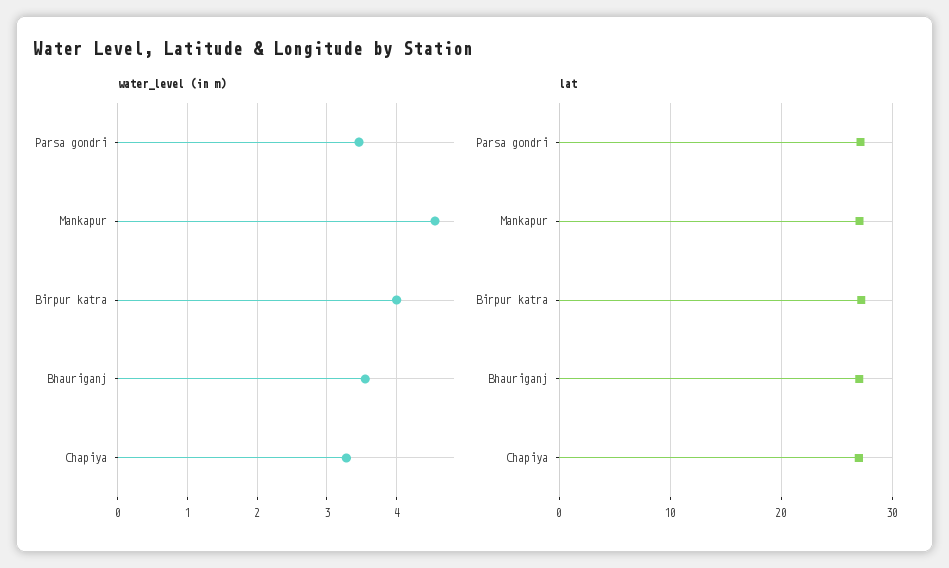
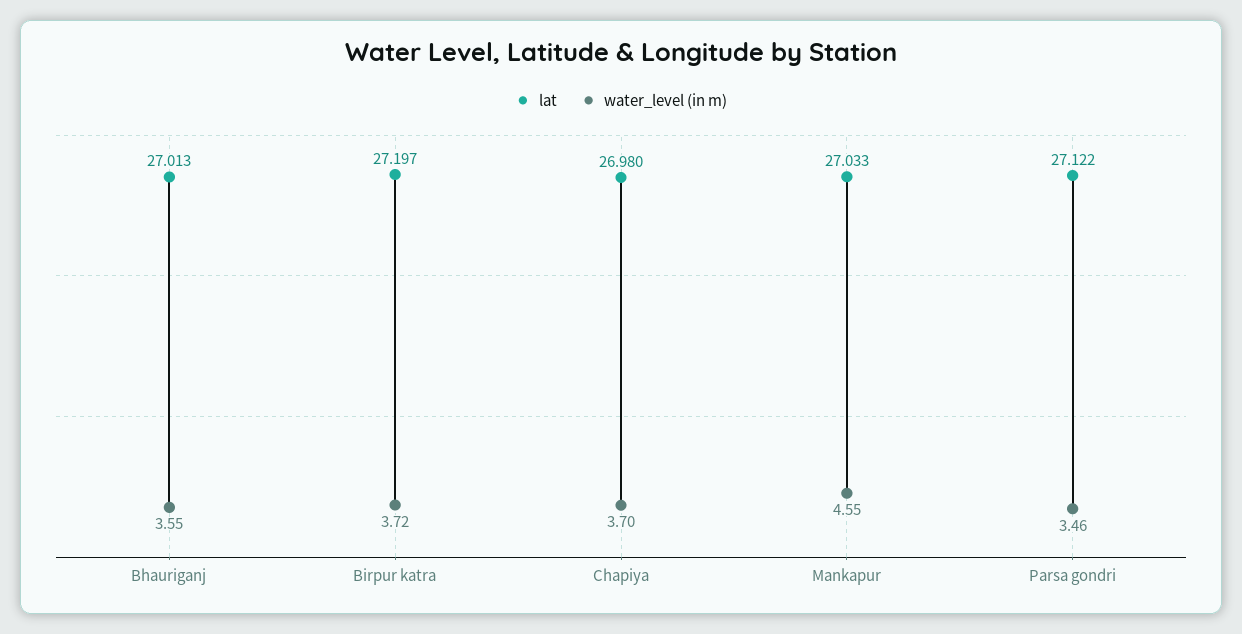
water_level (in m), Birpur katra: 4 -> 3.72
water_level (in m), Chapiya: 3.3 -> 3.7

